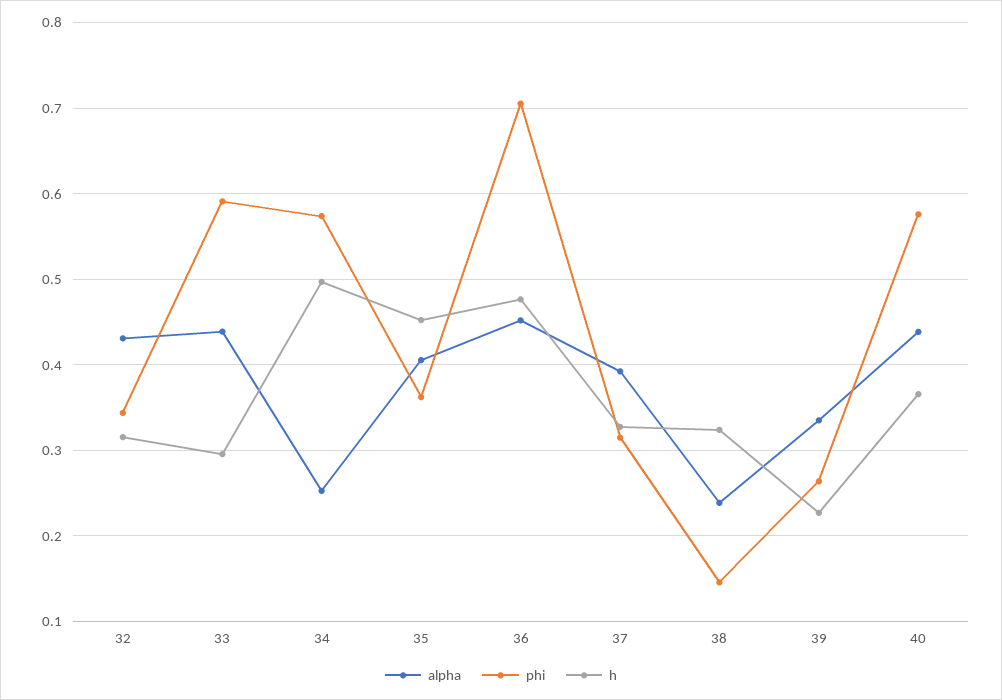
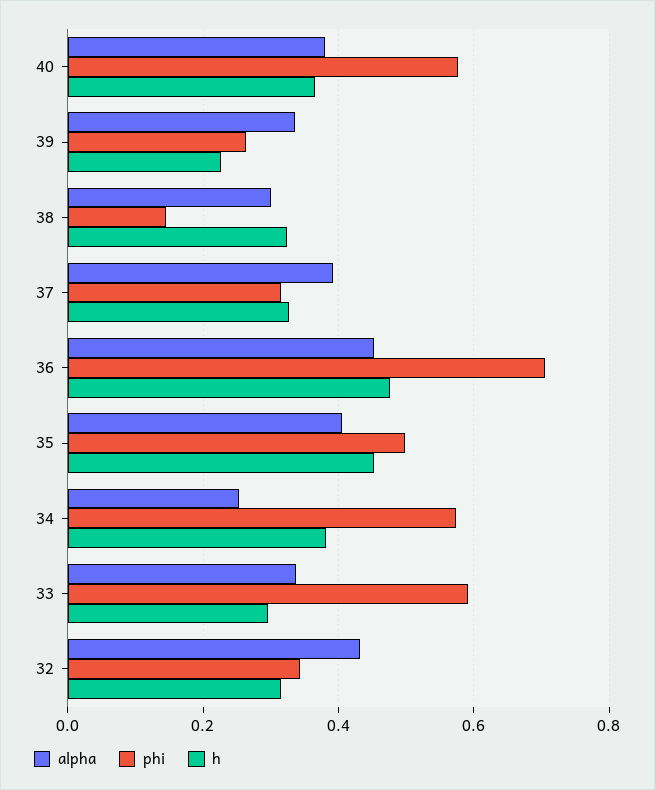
alpha, 33: 0.44 -> 0.34
h, 34: 0.5 -> 0.38
phi, 35: 0.36 -> 0.5
alpha, 38: 0.24 -> 0.3
alpha, 40: 0.44 -> 0.38

